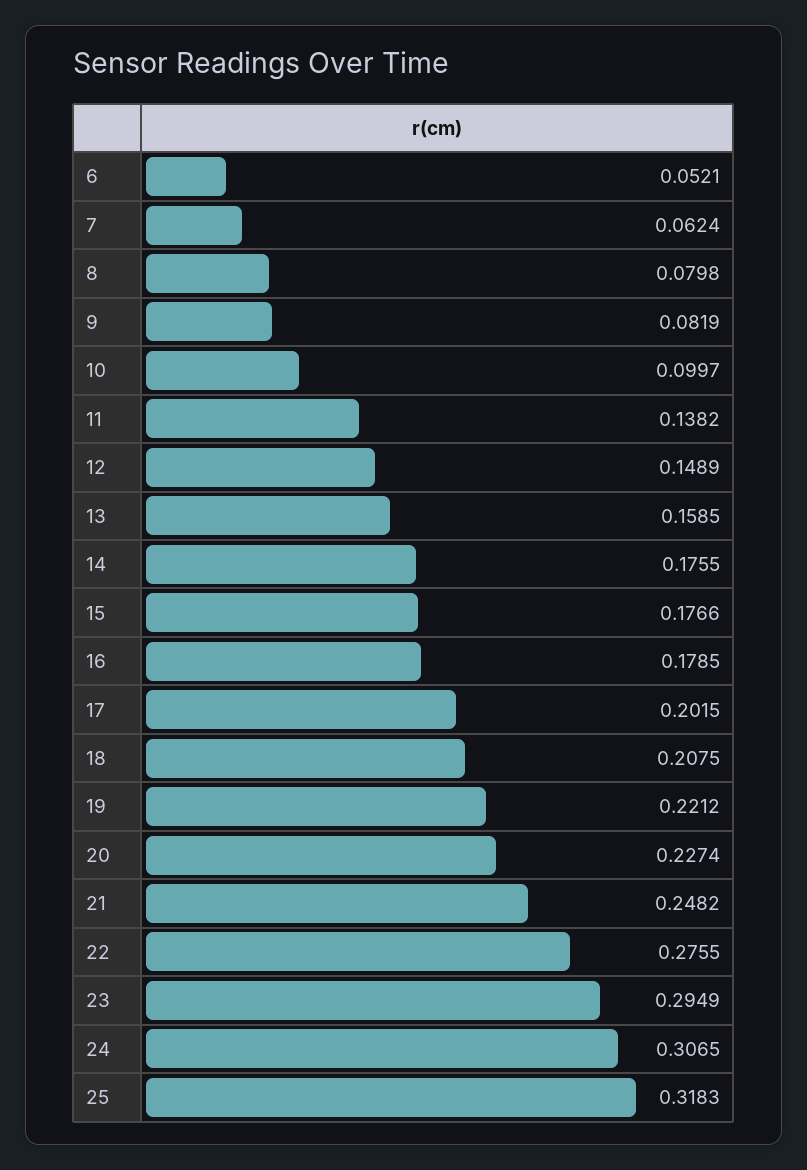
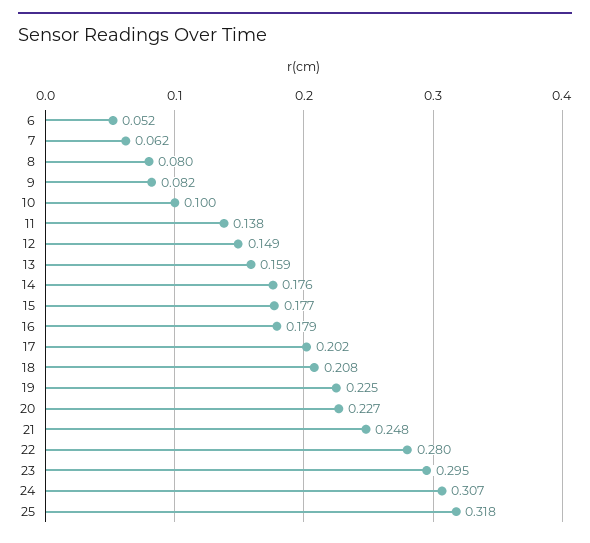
19: 0.2212 -> 0.225
22: 0.2755 -> 0.28

